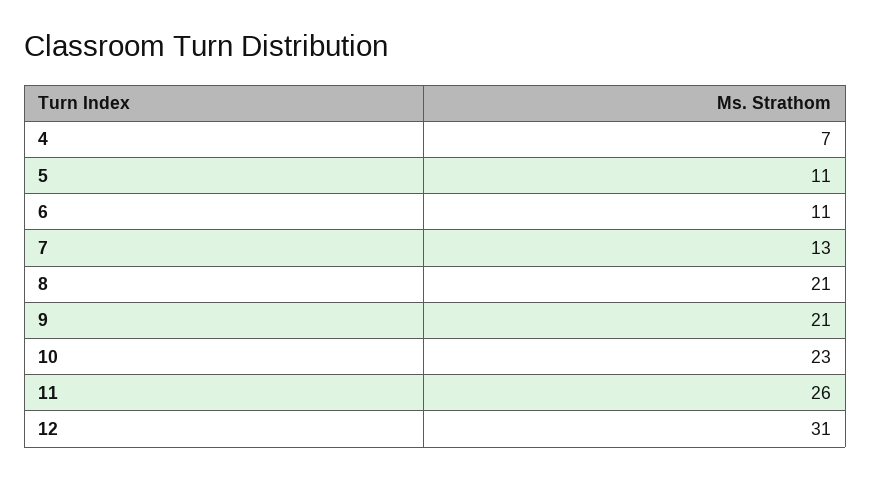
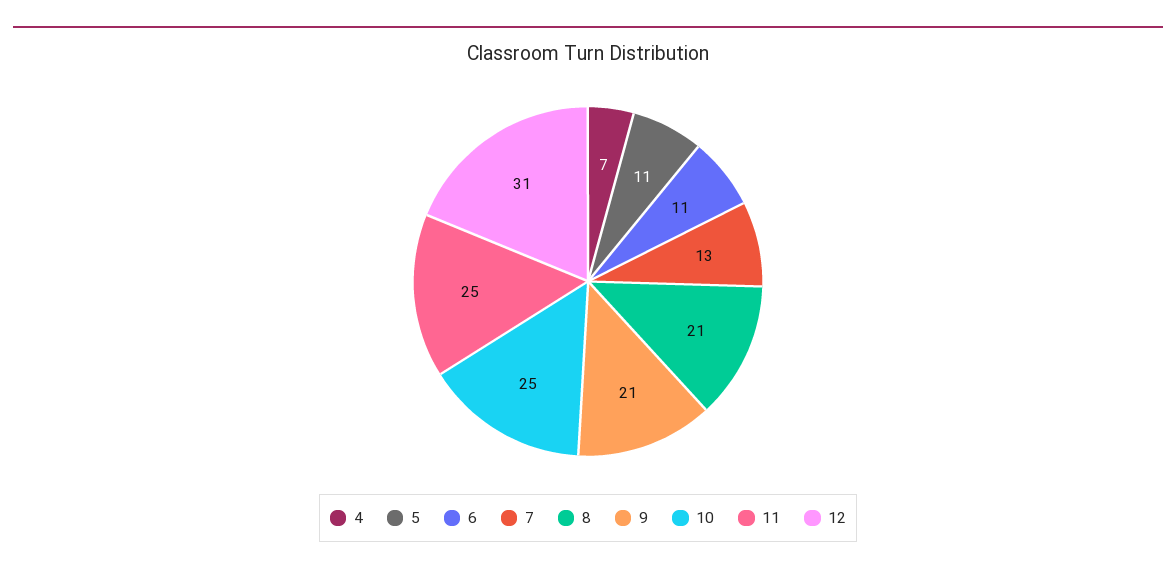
10: 23 -> 25
11: 26 -> 25

